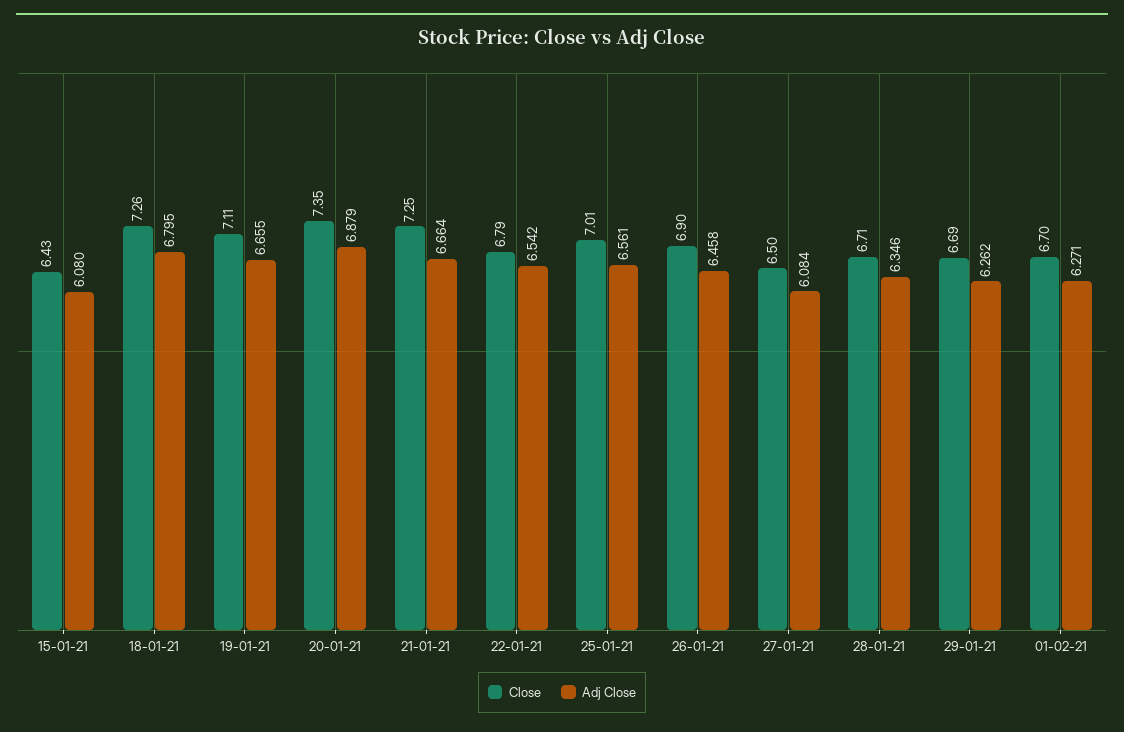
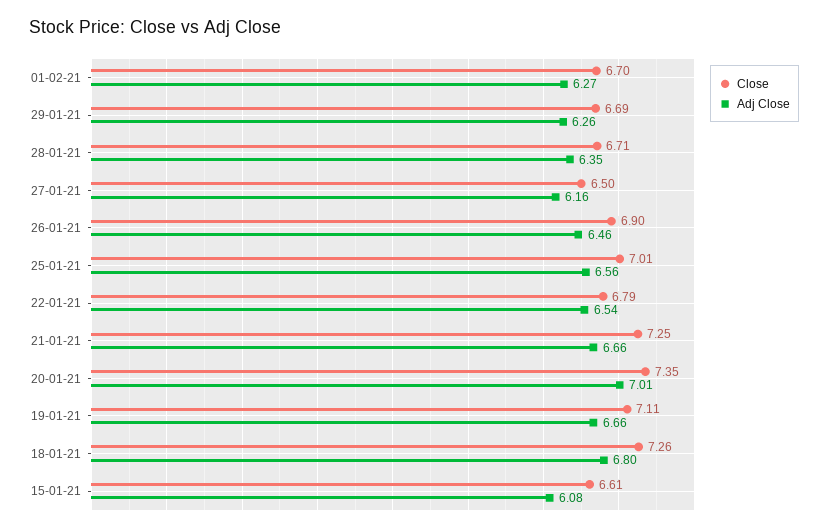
Close, 15-01-21: 6.43 -> 6.61
Adj Close, 20-01-21: 6.879 -> 7.01
Adj Close, 27-01-21: 6.084 -> 6.16

